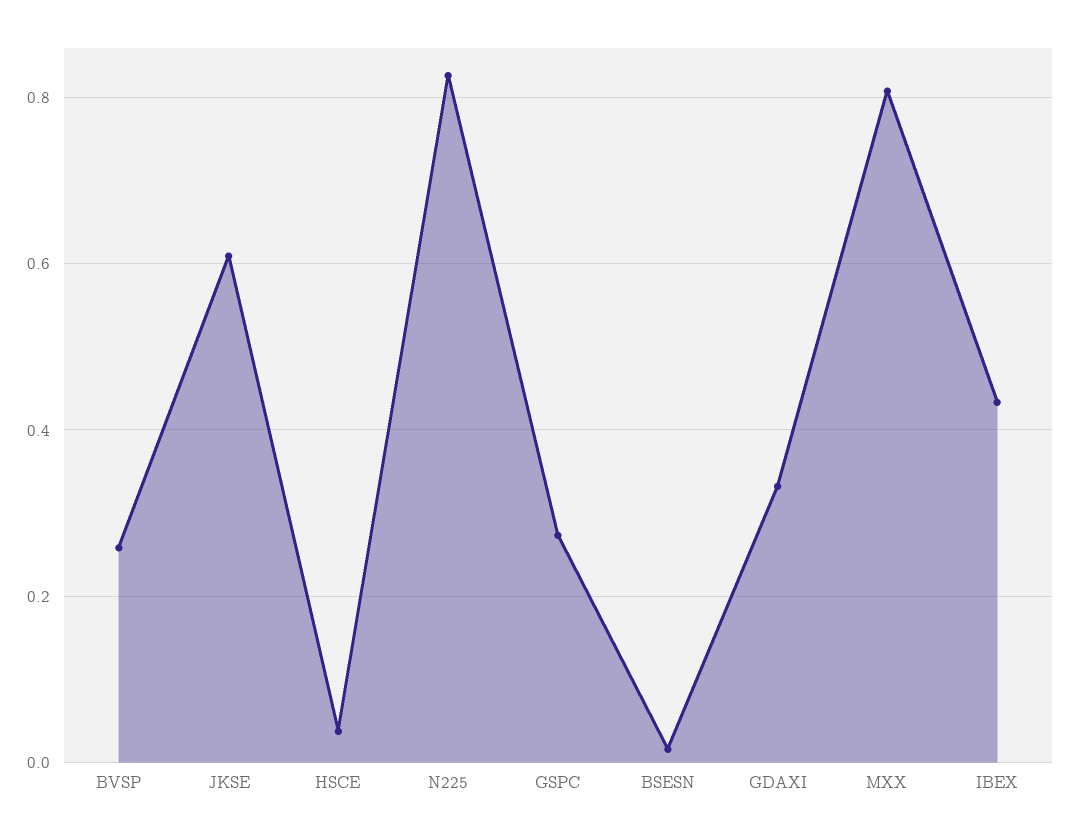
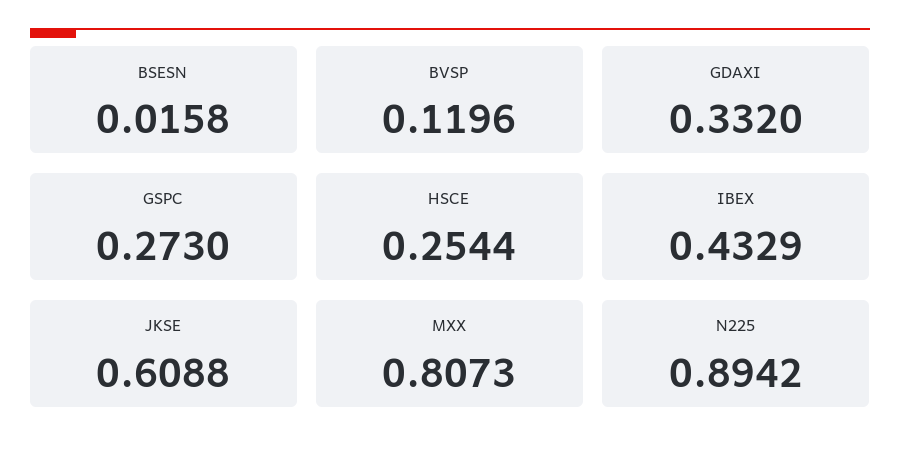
BVSP: 0.26 -> 0.1196
HSCE: 0.04 -> 0.2544
N225: 0.82 -> 0.8942

